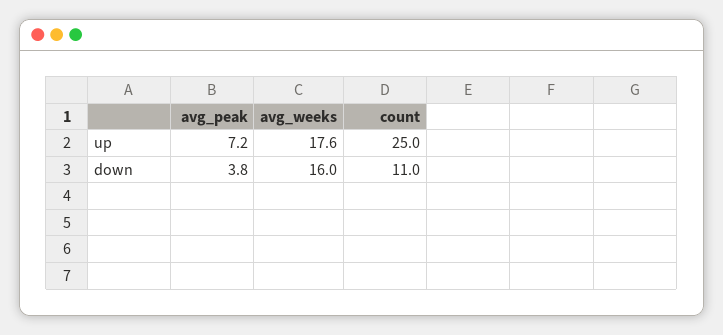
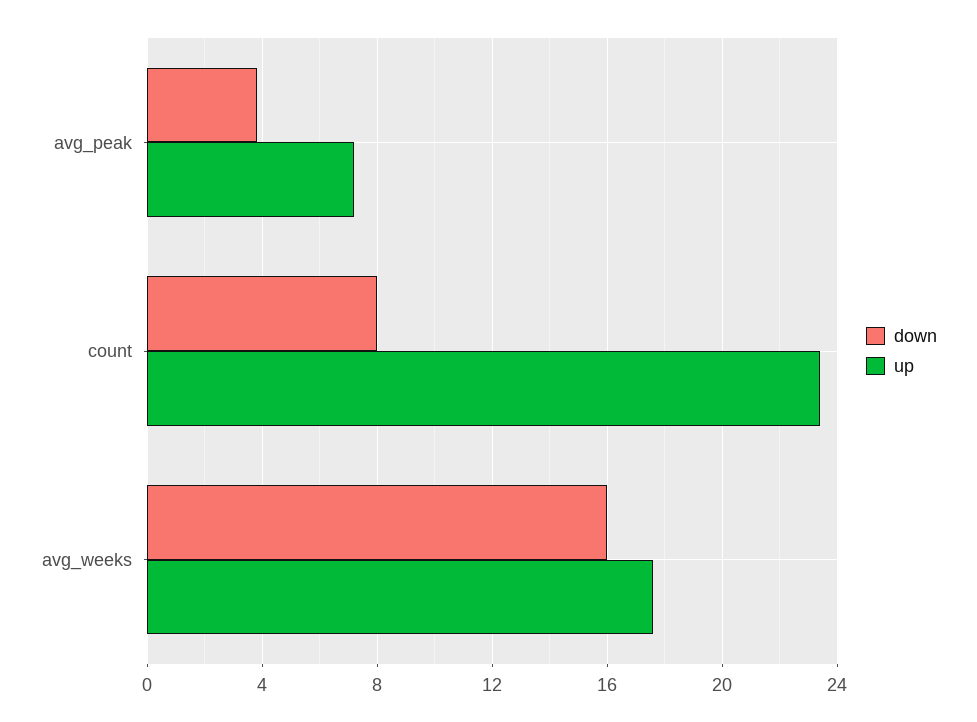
up, count: 25 -> 23.5
down, count: 11 -> 8

